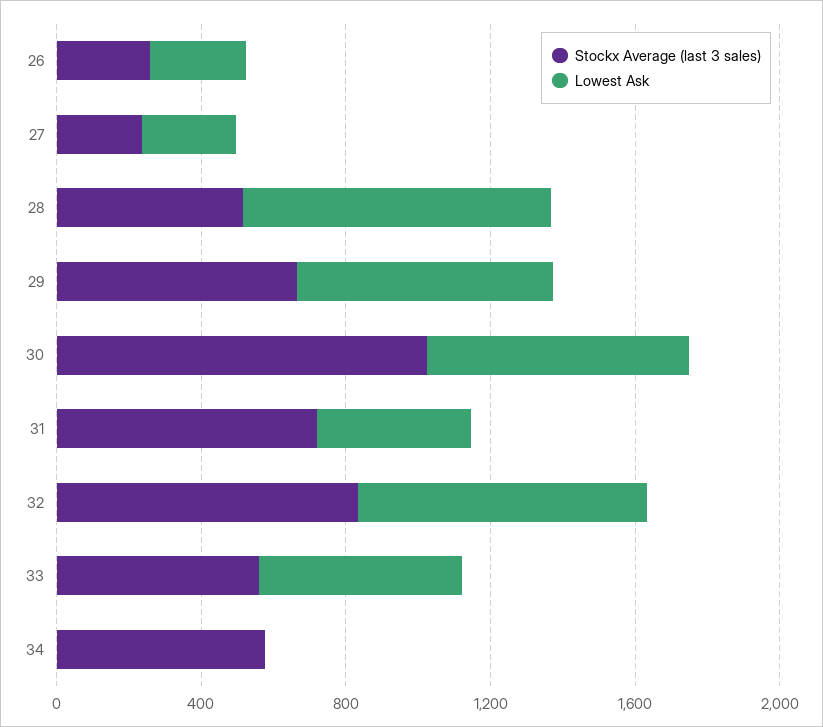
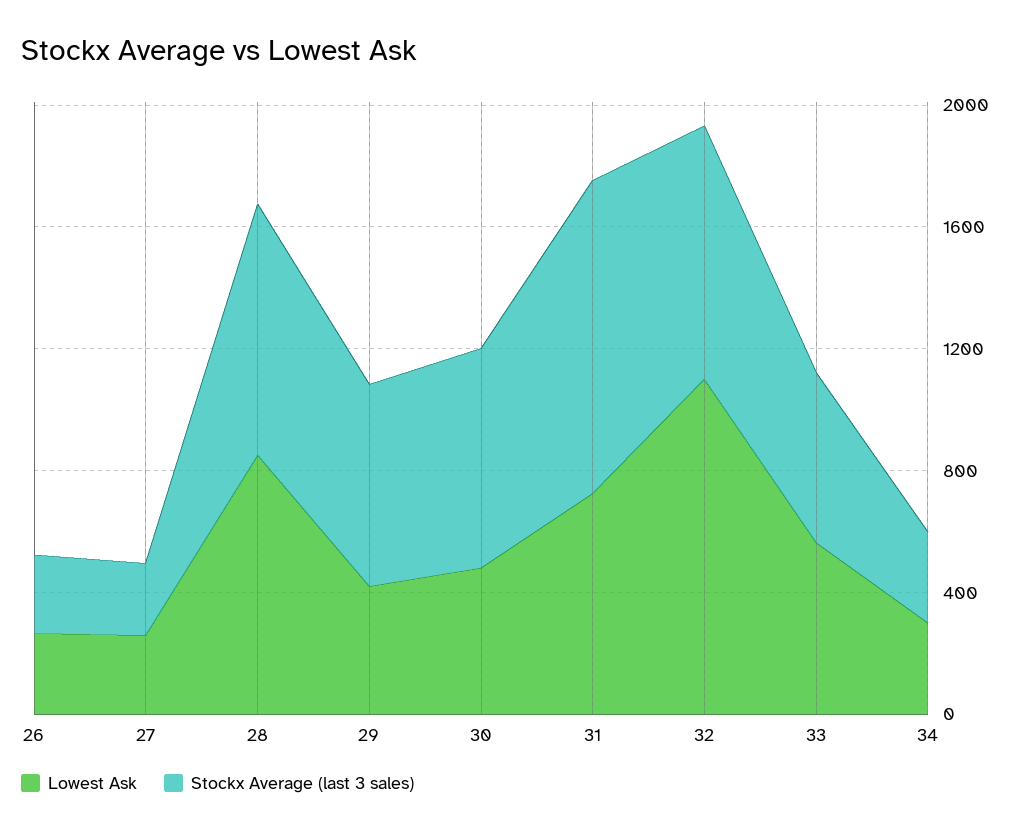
Stockx Average (last 3 sales), 28: 500 -> 800
Lowest Ask, 29: 700 -> 400
Stockx Average (last 3 sales), 30: 1000 -> 700
Lowest Ask, 30: 700 -> 500
Stockx Average (last 3 sales), 31: 700 -> 1000
Lowest Ask, 31: 400 -> 700
Lowest Ask, 32: 800 -> 1100
Stockx Average (last 3 sales), 34: 600 -> 300
Lowest Ask, 34: 0 -> 300

